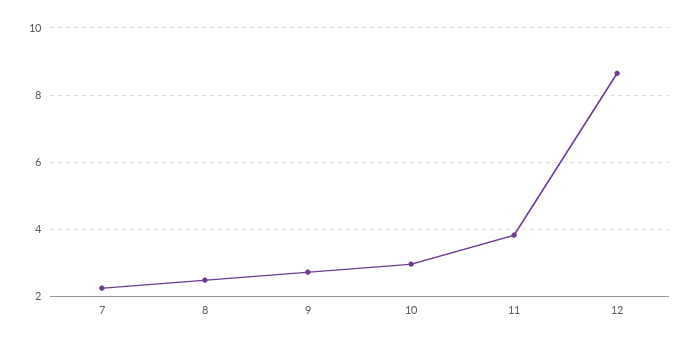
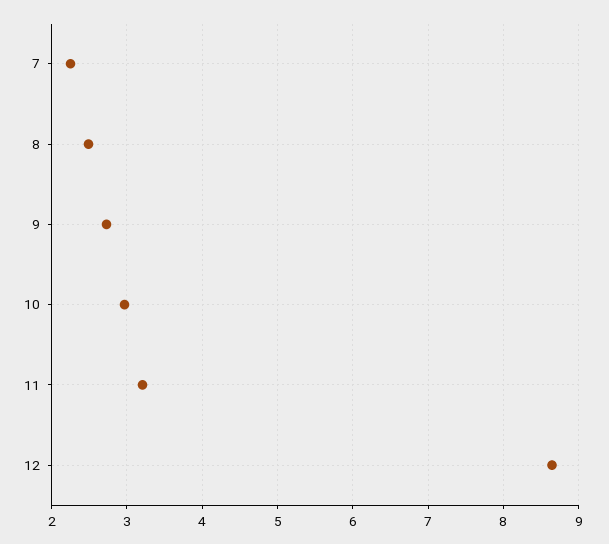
11: 3.8 -> 3.2

